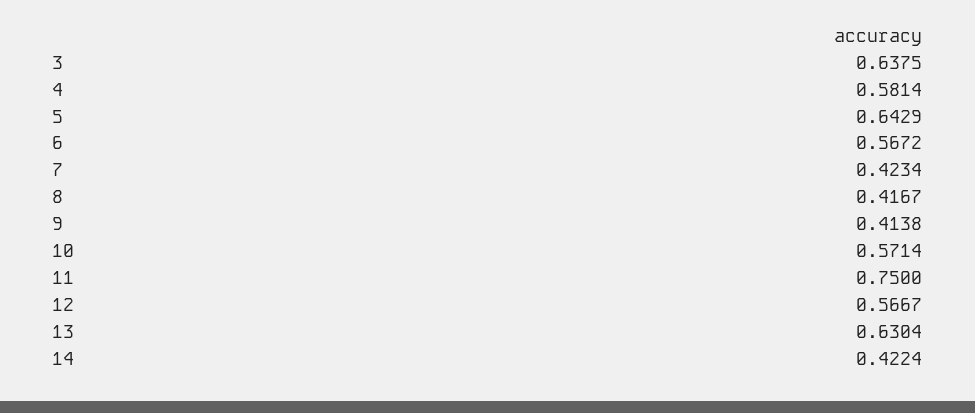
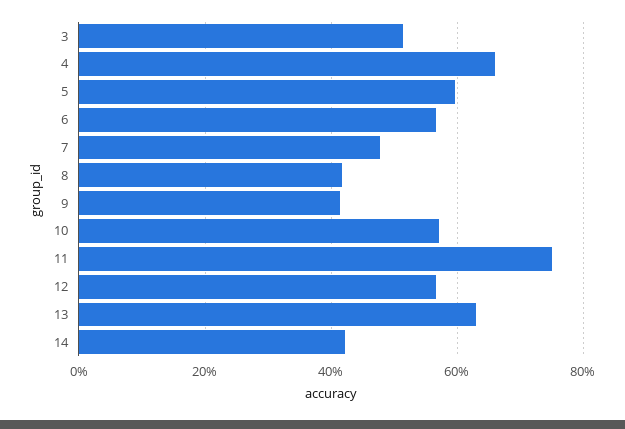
3: 0.6375 -> 0.52
4: 0.5814 -> 0.66
5: 0.6429 -> 0.6
7: 0.4234 -> 0.48

